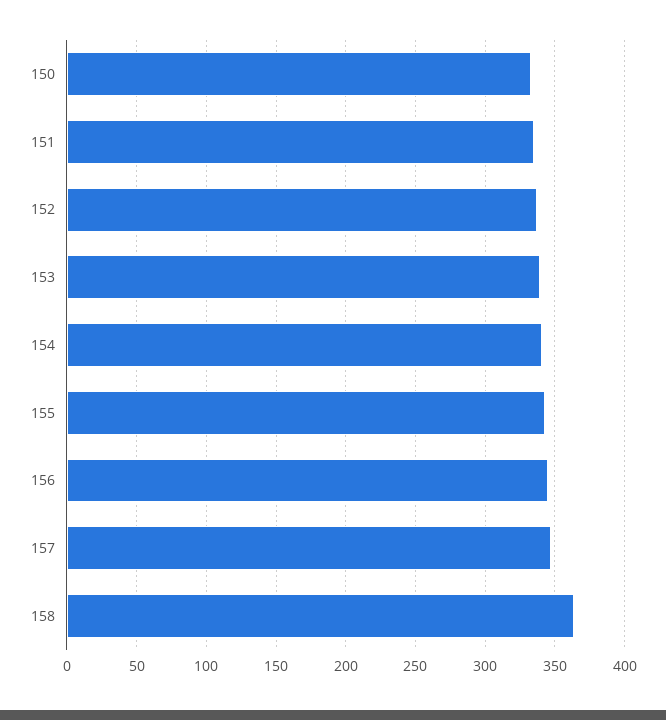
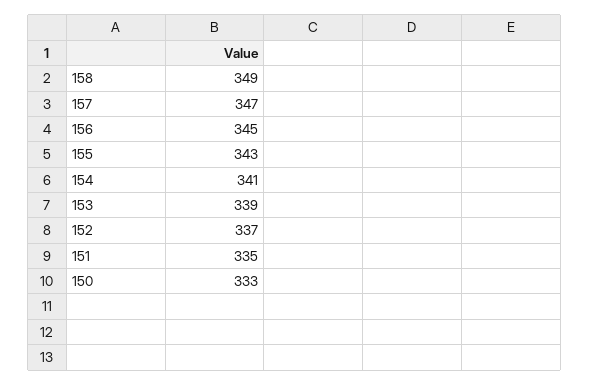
158: 365 -> 349

